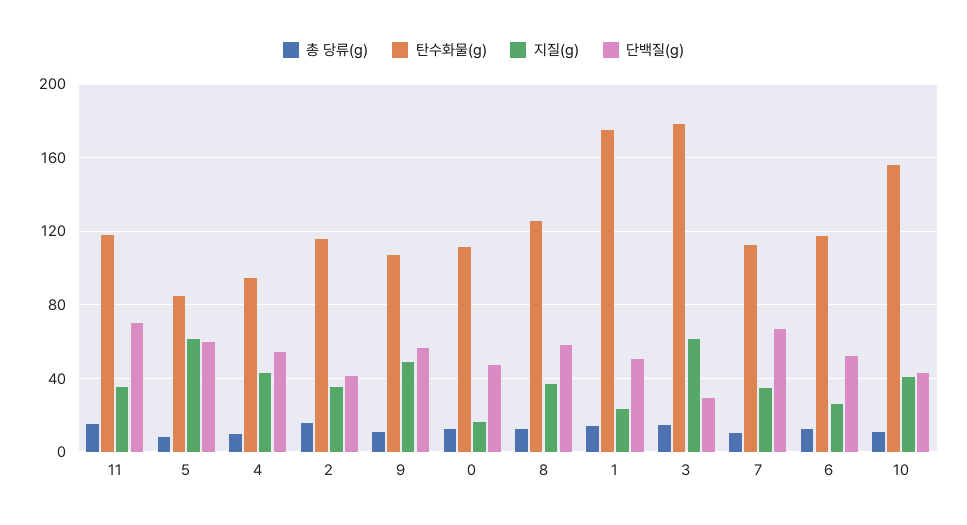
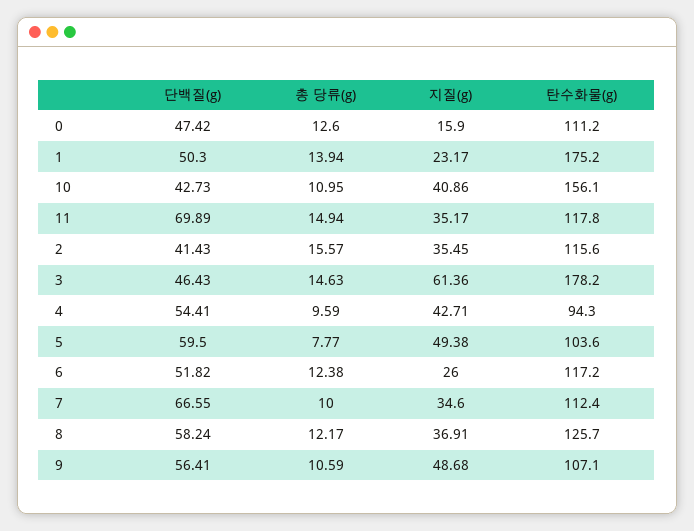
탄수화물(g), 5: 85 -> 103.6
지질(g), 5: 60 -> 49.38
단백질(g), 3: 30 -> 46.43

